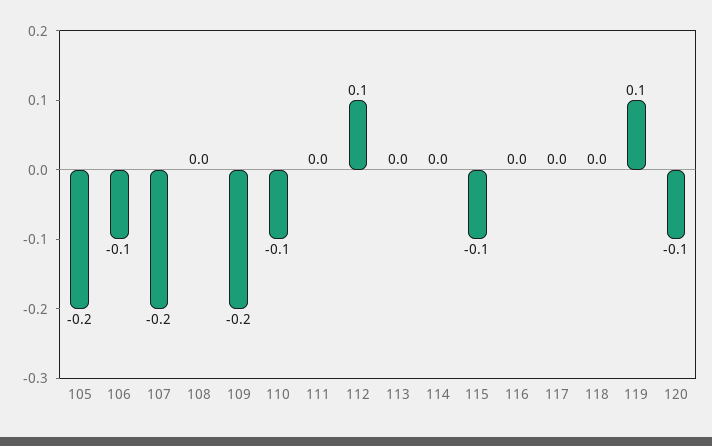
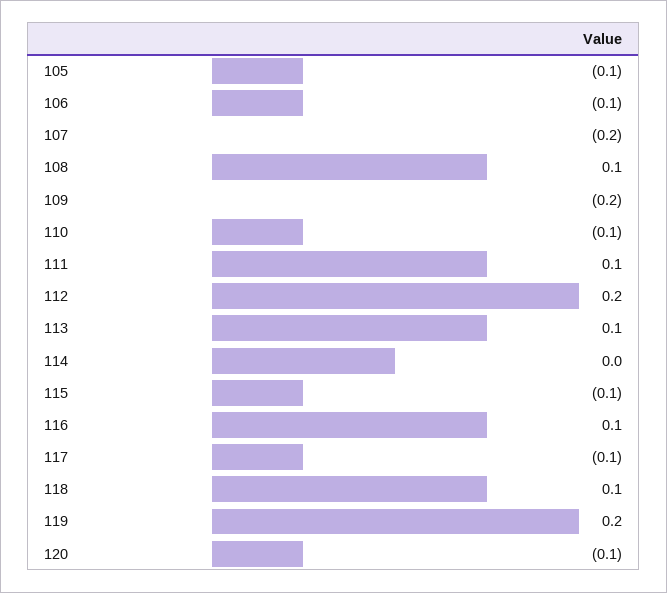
105: -0.2 -> -0.1
108: 0 -> 0.1
111: 0 -> 0.1
112: 0.1 -> 0.2
113: 0 -> 0.1
116: 0 -> 0.1
117: 0 -> -0.1
118: 0 -> 0.1
119: 0.1 -> 0.2

